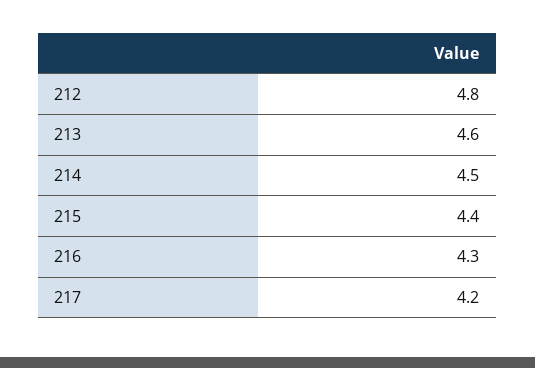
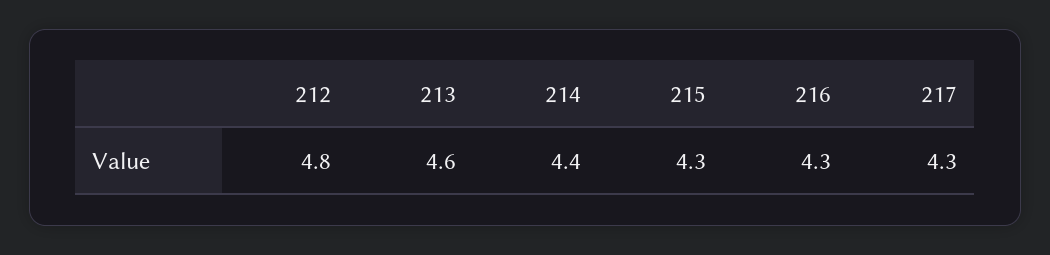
214: 4.5 -> 4.4
215: 4.4 -> 4.3
217: 4.2 -> 4.3

